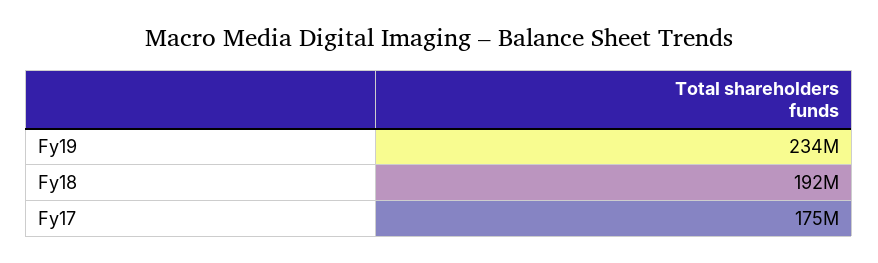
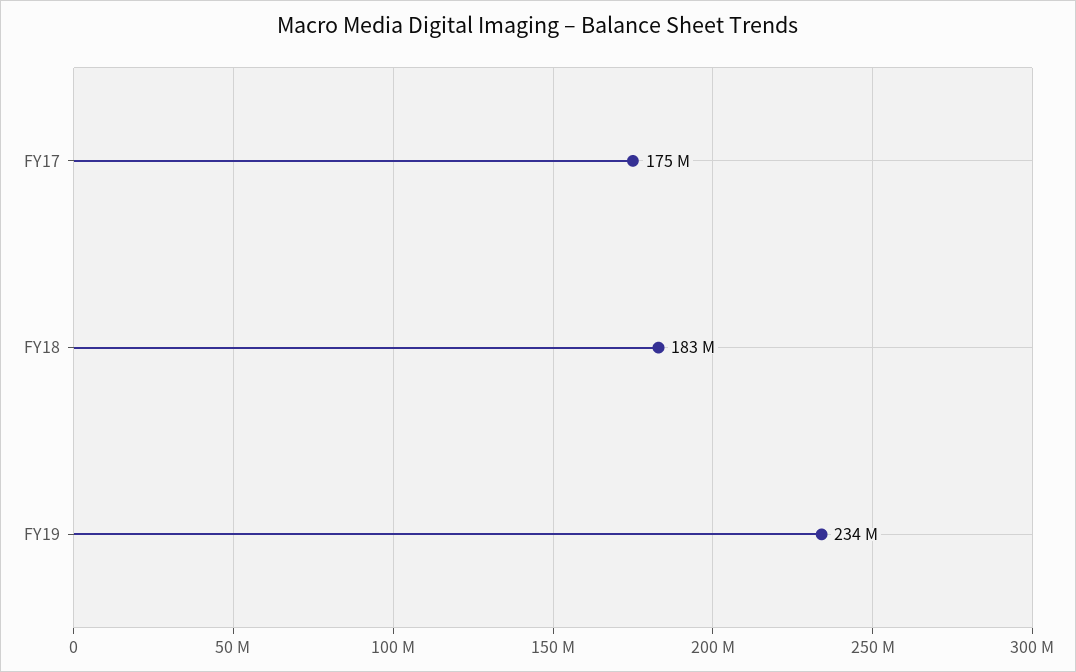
Fy18: 192000000 -> 183000000

